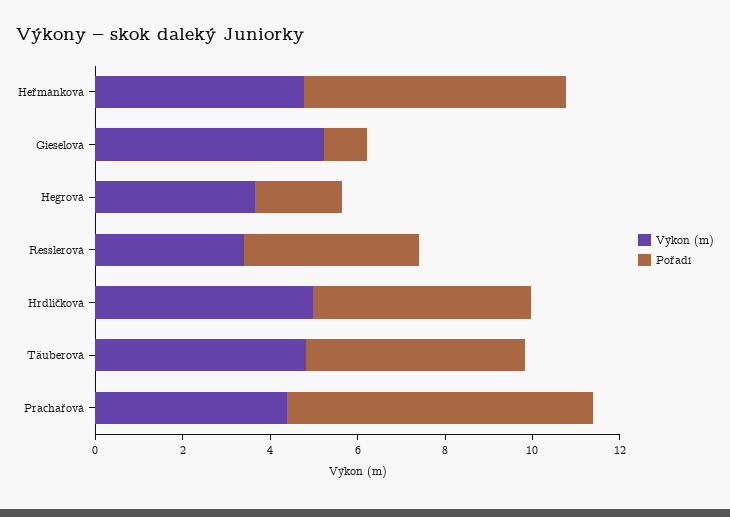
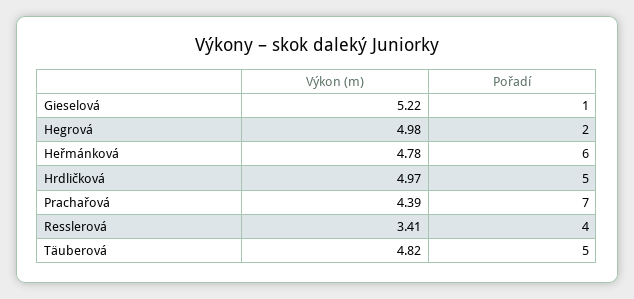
Výkon (m), Hegrová: 3.5 -> 4.98

